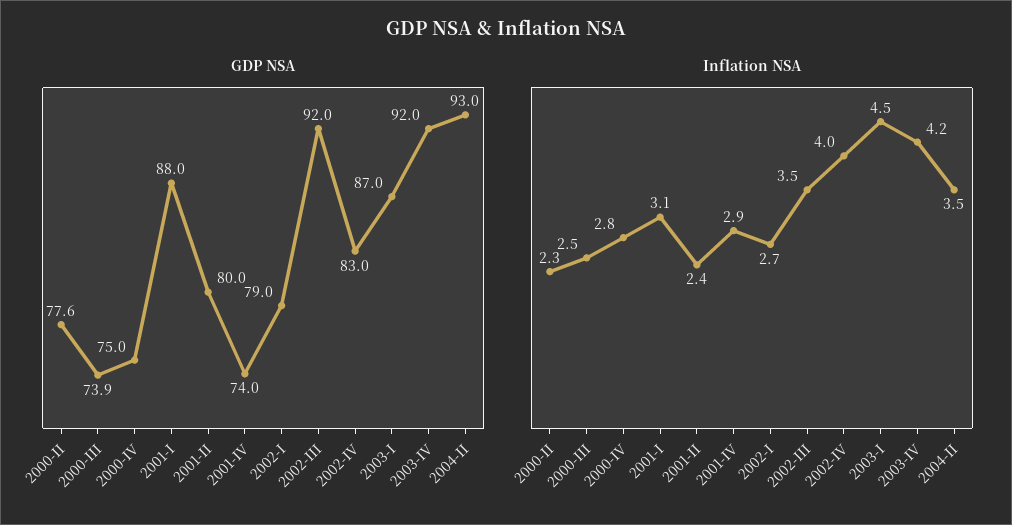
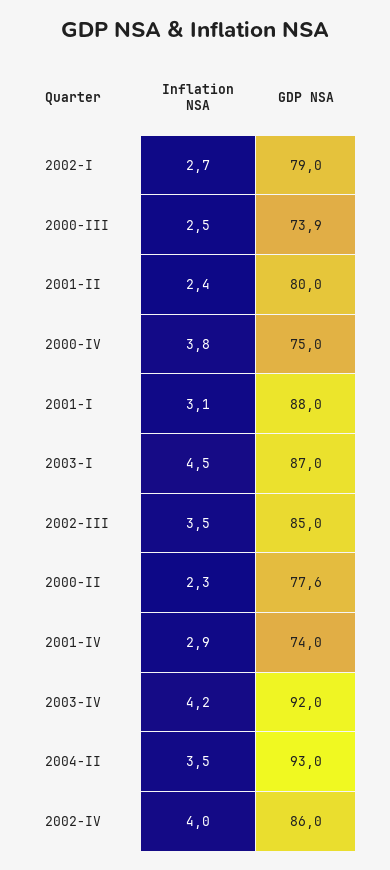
GDP NSA, 2002-III: 92 -> 85
GDP NSA, 2002-IV: 83 -> 86
Inflation NSA, 2000-IV: 2.8 -> 3.8

